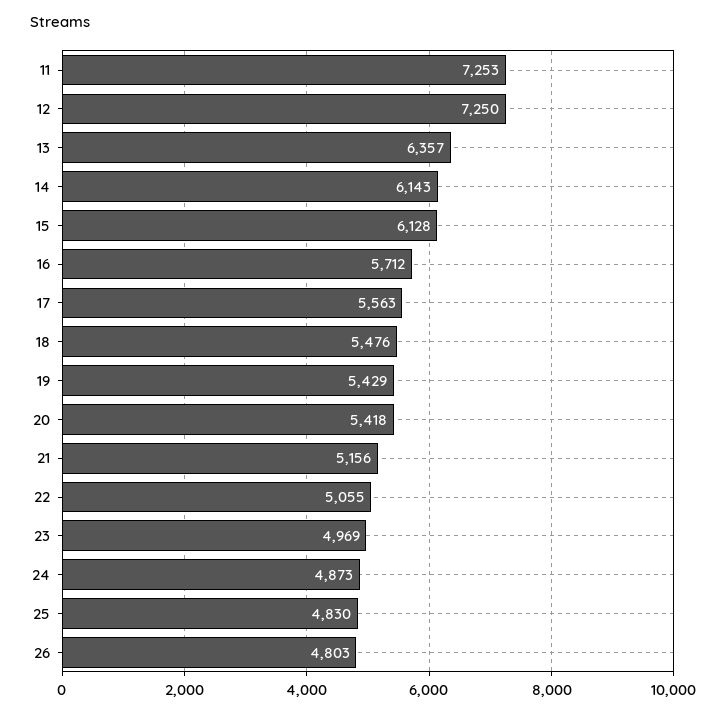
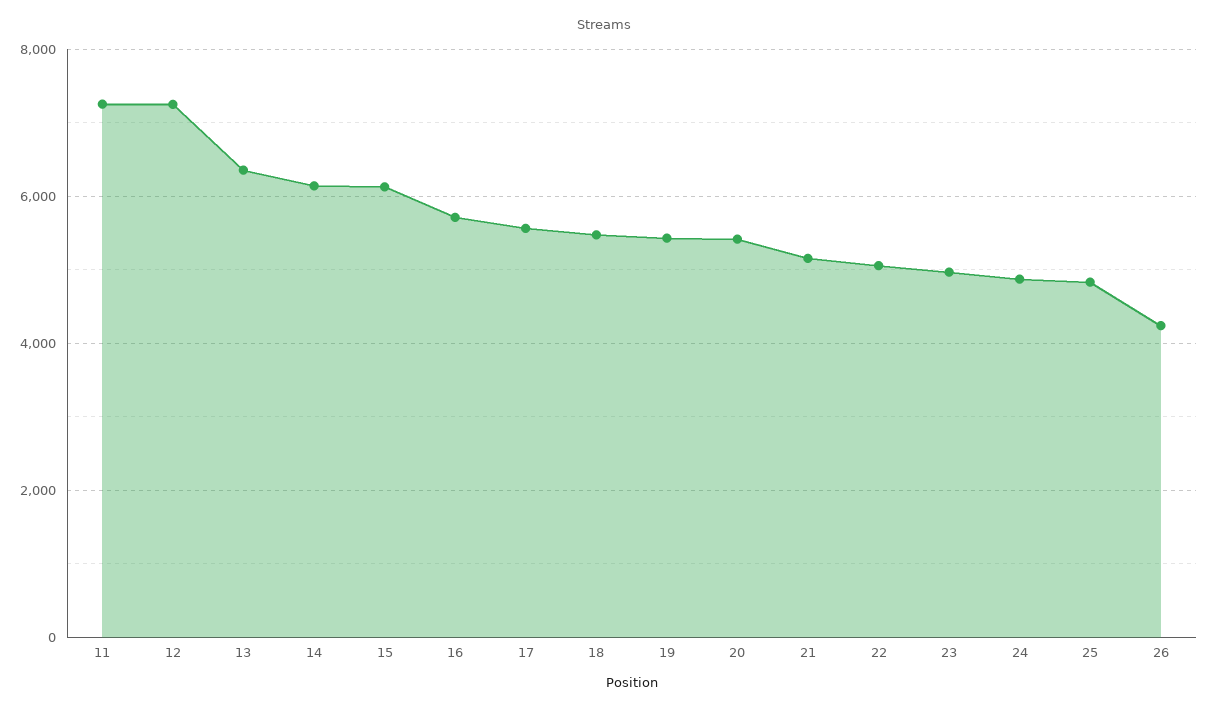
26: 4803 -> 4200

